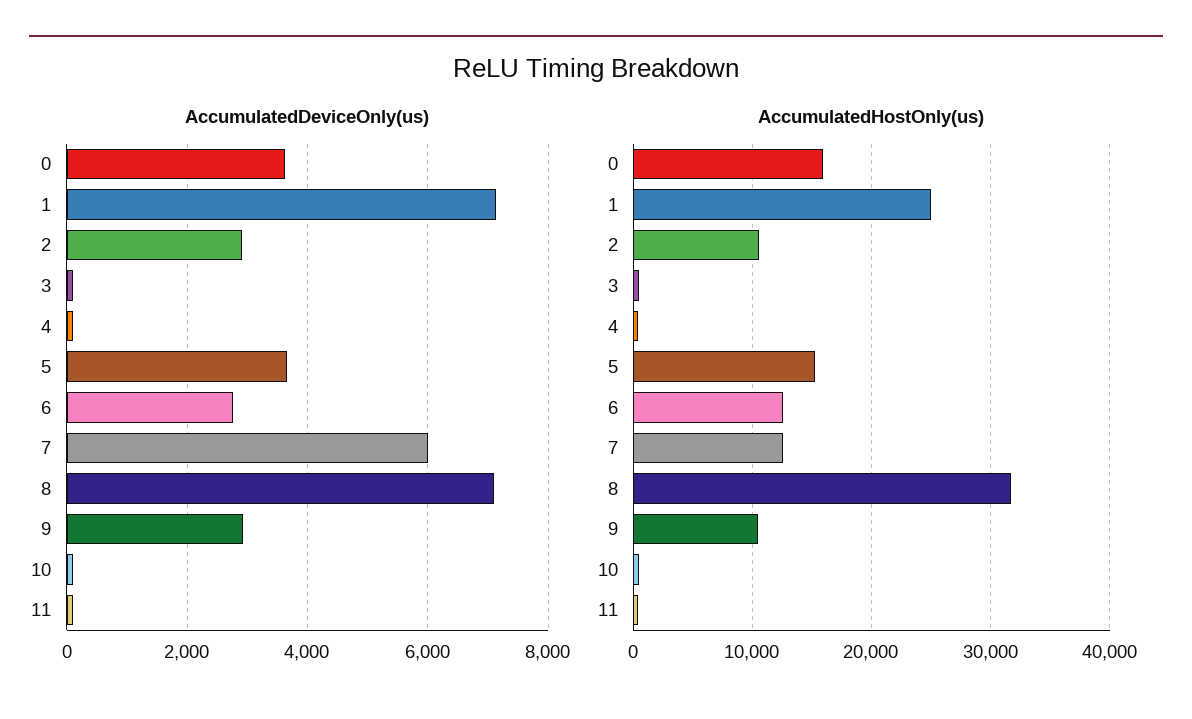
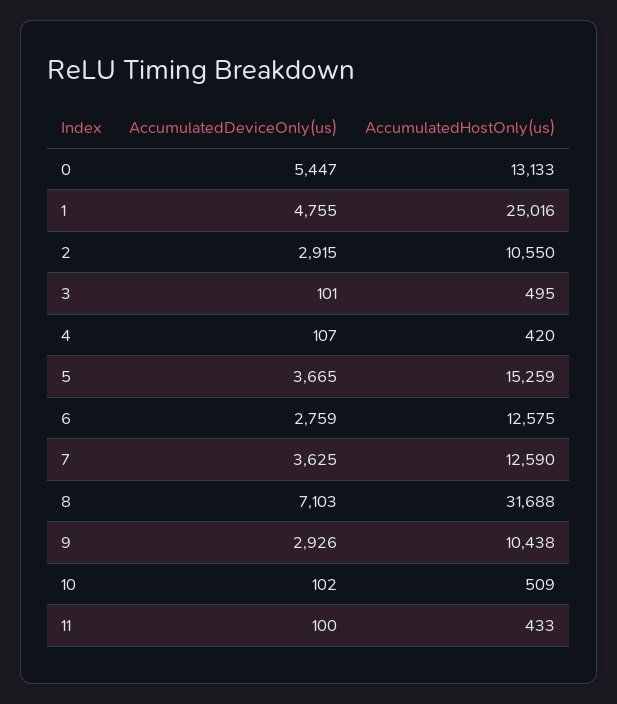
AccumulatedDeviceOnly(us), 0: 3600 -> 5447
AccumulatedDeviceOnly(us), 1: 7200 -> 4755
AccumulatedDeviceOnly(us), 7: 6000 -> 3625
AccumulatedHostOnly(us), 0: 16000 -> 13133

